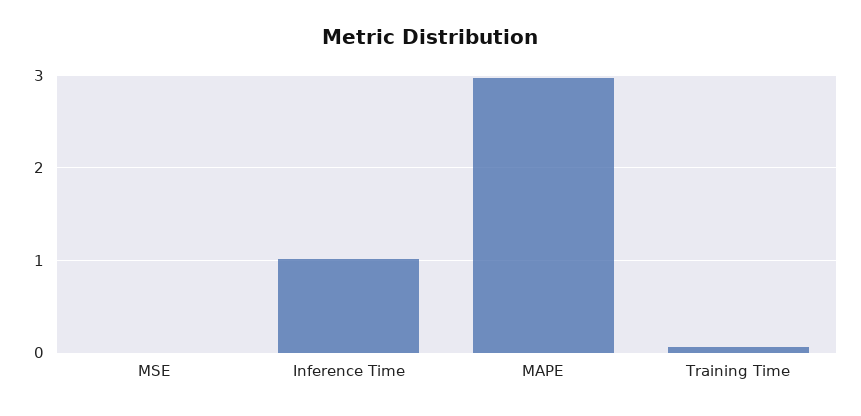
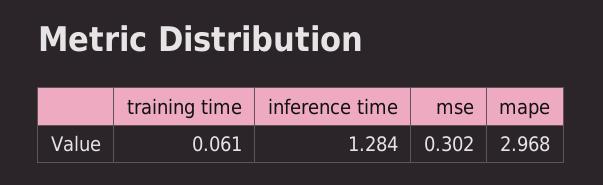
MSE: 0 -> 0.302
Inference Time: 1 -> 1.284

